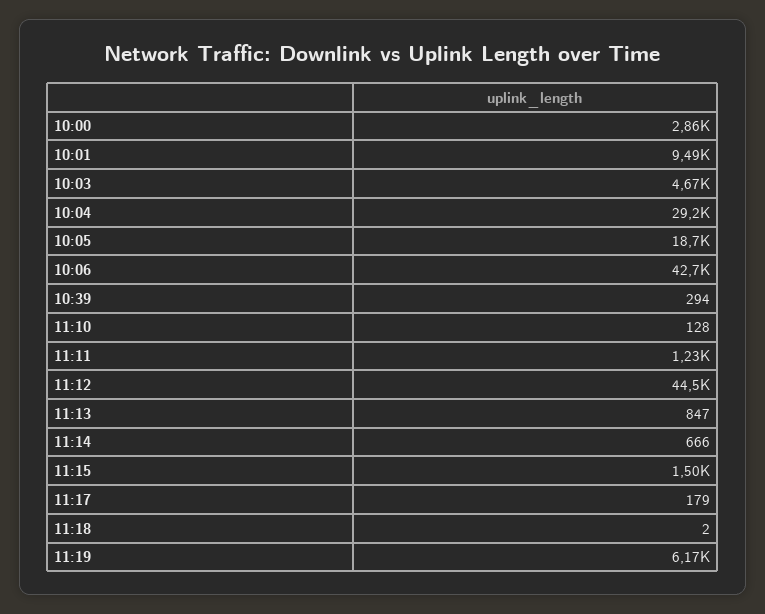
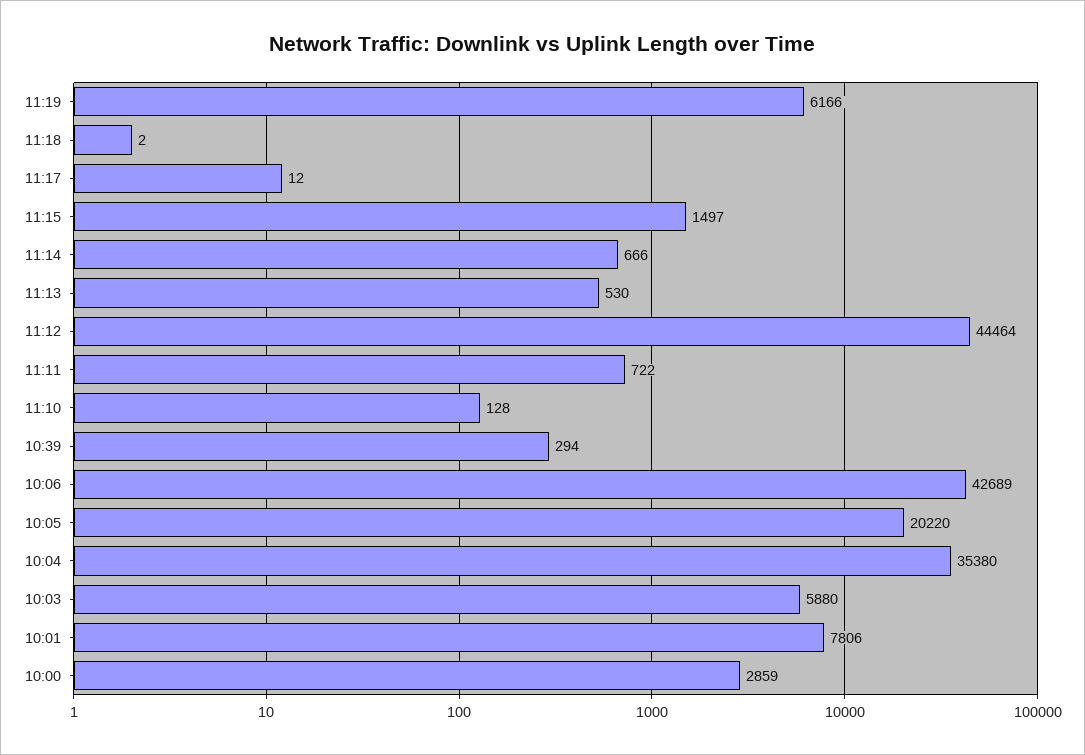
10:01: 9490 -> 7806
10:03: 4670 -> 5880
10:04: 29200 -> 35380
10:05: 18700 -> 20220
11:11: 1230 -> 722
11:13: 847 -> 530
11:17: 179 -> 12

